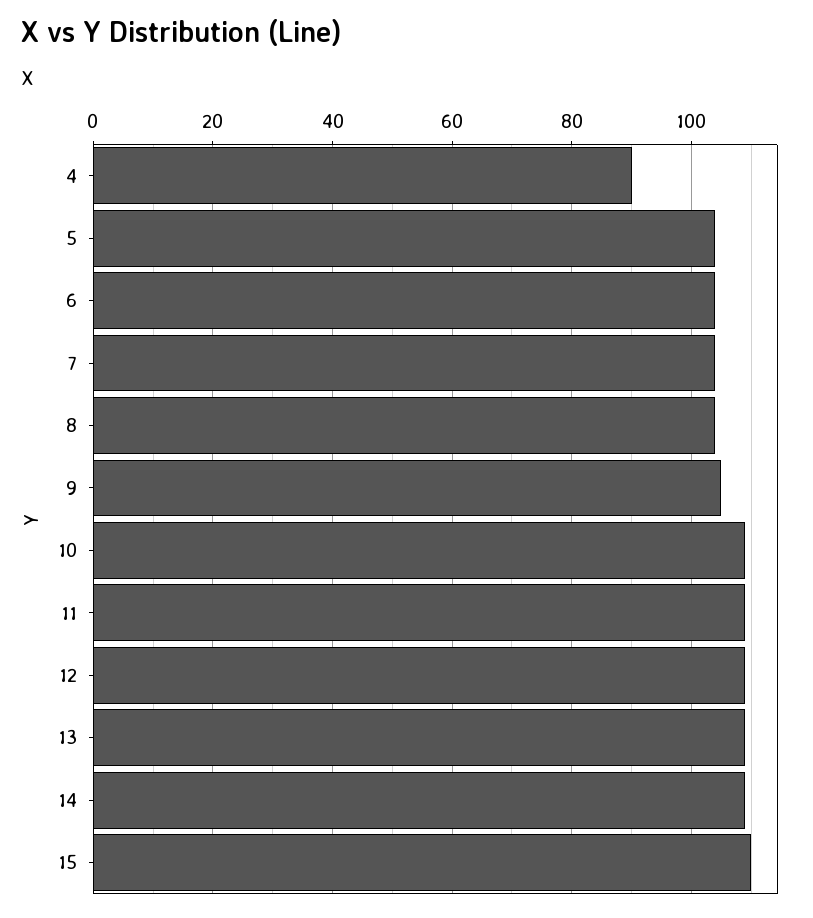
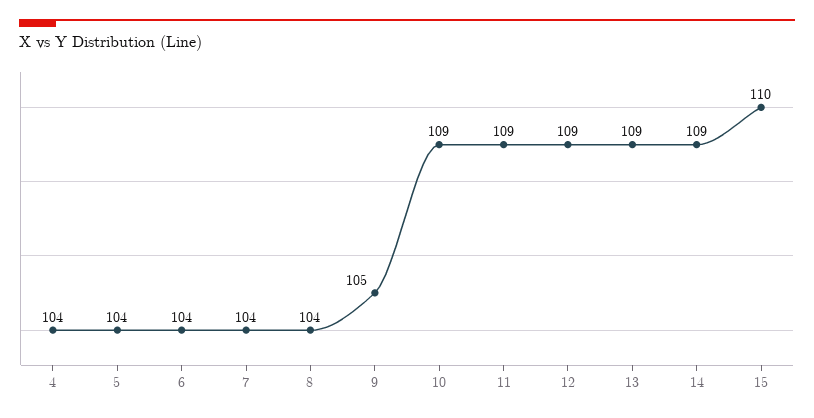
4: 90 -> 104

